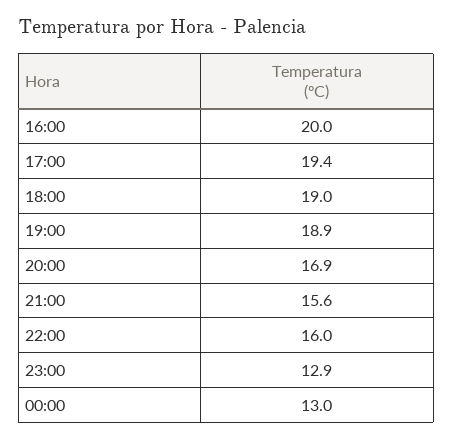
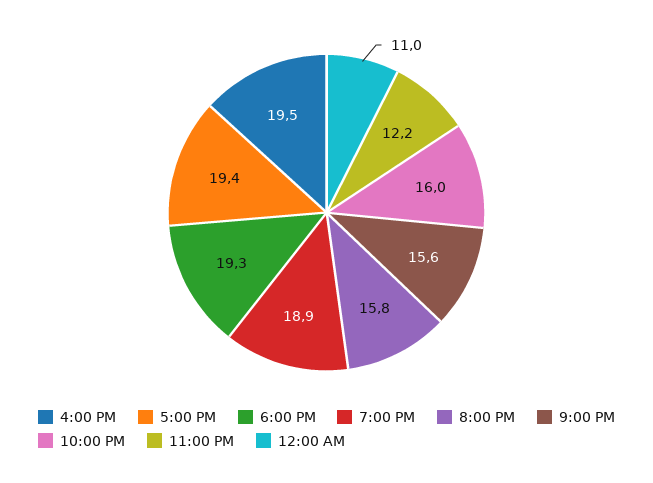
16:00: 20 -> 19.5
18:00: 19 -> 19.3
20:00: 16.9 -> 15.8
23:00: 12.9 -> 12.2
00:00: 13 -> 11

